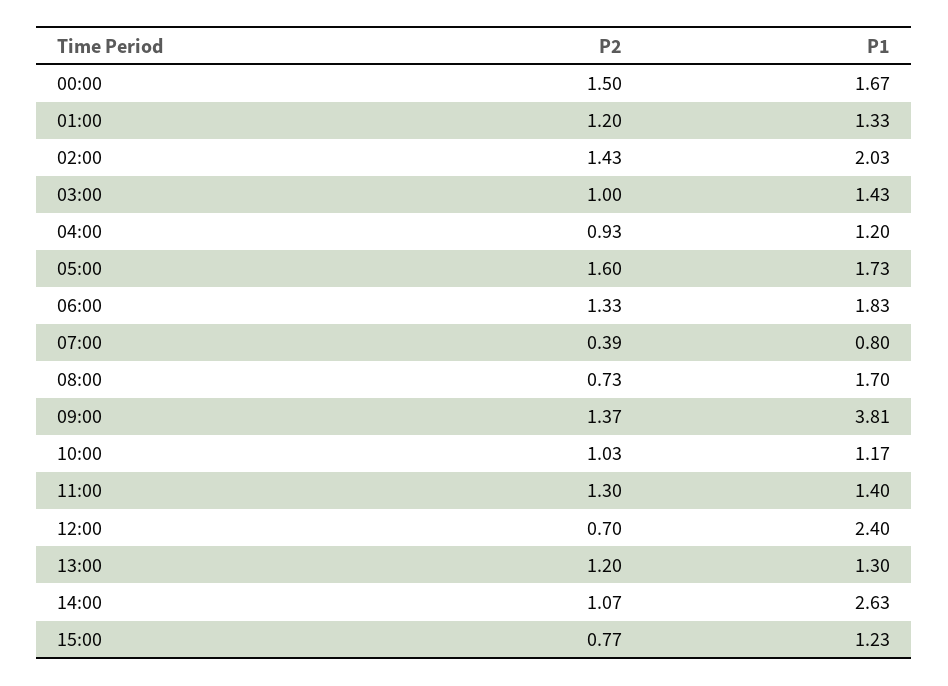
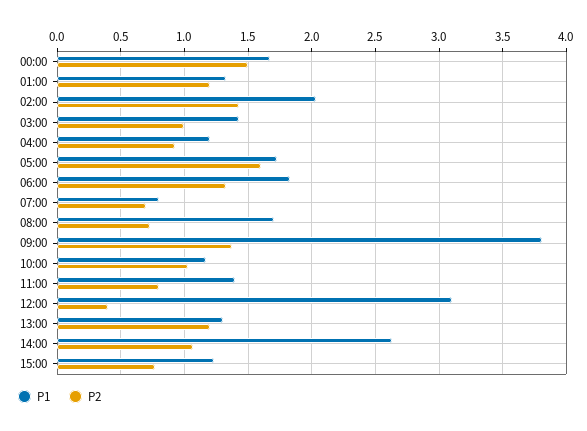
P2, 07:00: 0.39 -> 0.7
P2, 11:00: 1.3 -> 0.8
P2, 12:00: 0.7 -> 0.4
P1, 12:00: 2.4 -> 3.1

